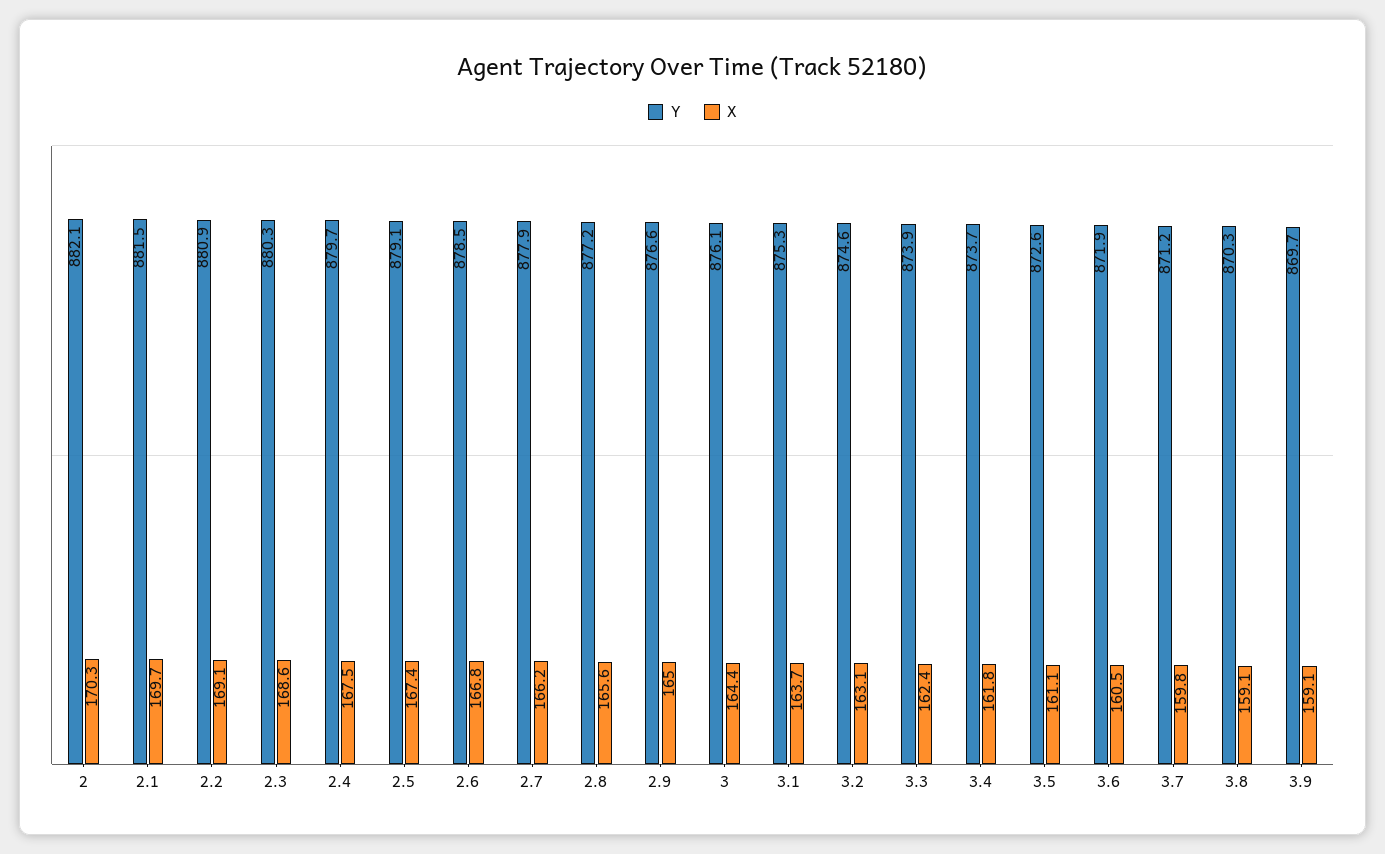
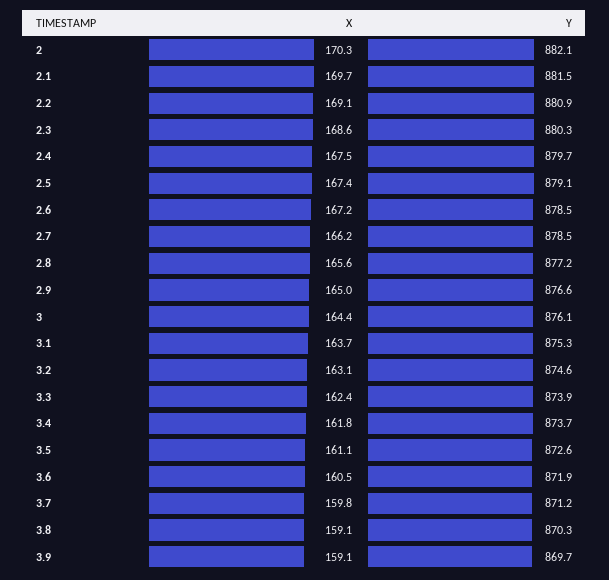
X, 2.6: 166.8 -> 167.2
Y, 2.7: 877.9 -> 878.5

